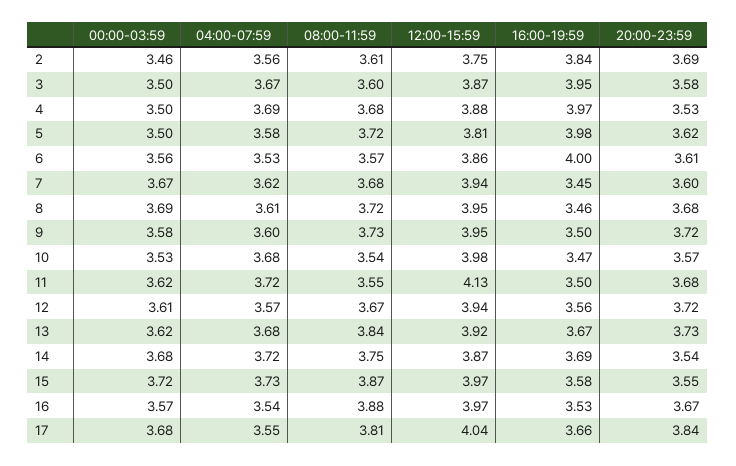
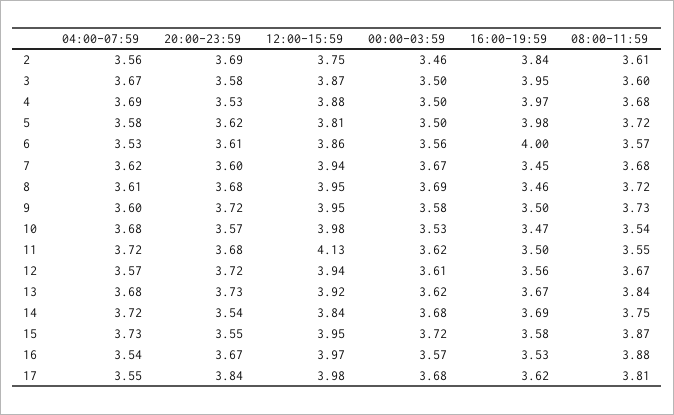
12:00-15:59, 14: 3.87 -> 3.84
12:00-15:59, 15: 3.97 -> 3.95
12:00-15:59, 17: 4.04 -> 3.98
16:00-19:59, 17: 3.66 -> 3.62

